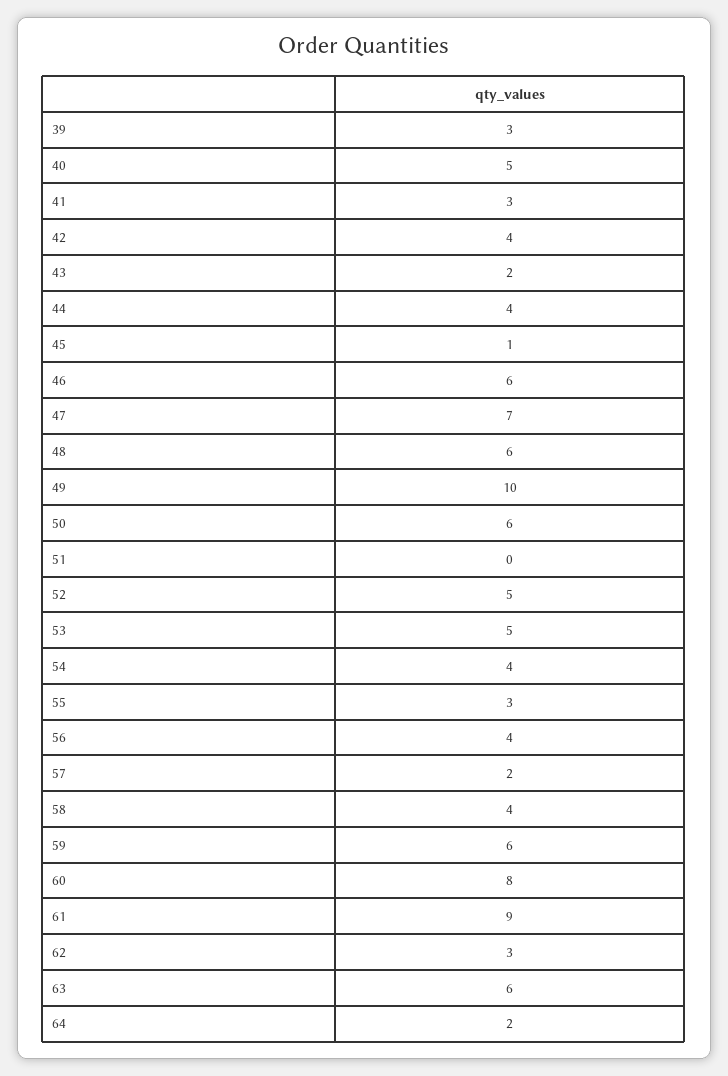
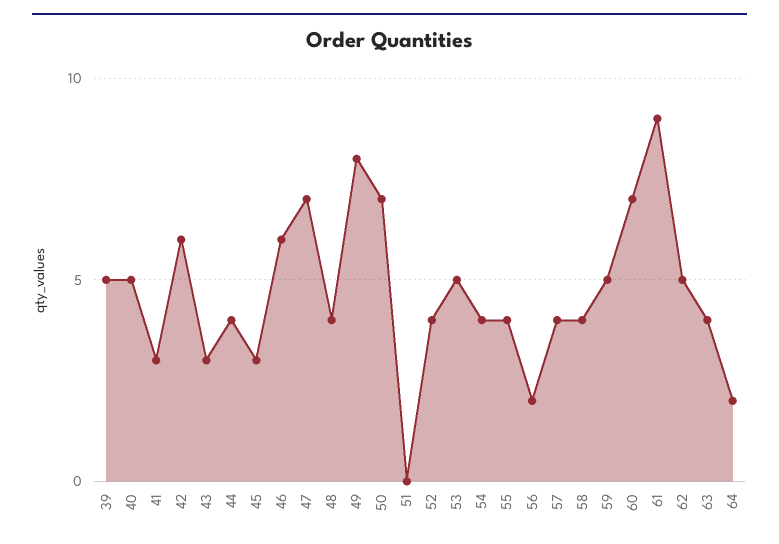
39: 3 -> 5
42: 4 -> 6
43: 2 -> 3
45: 1 -> 3
48: 6 -> 4
49: 10 -> 8
50: 6 -> 7
52: 5 -> 4
55: 3 -> 4
56: 4 -> 2
57: 2 -> 4
59: 6 -> 5
60: 8 -> 7
62: 3 -> 5
63: 6 -> 4

